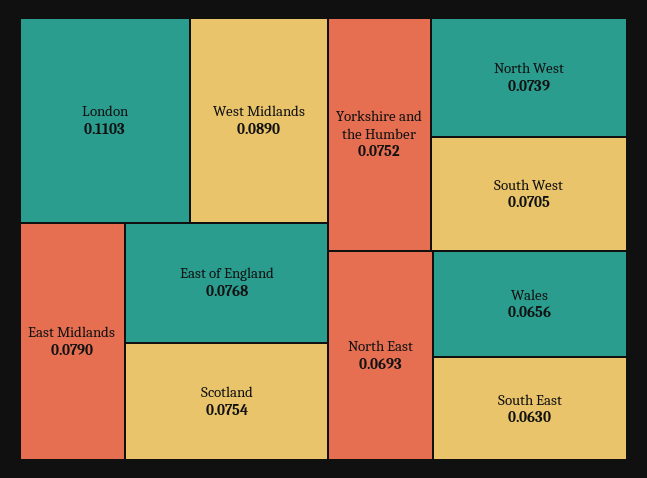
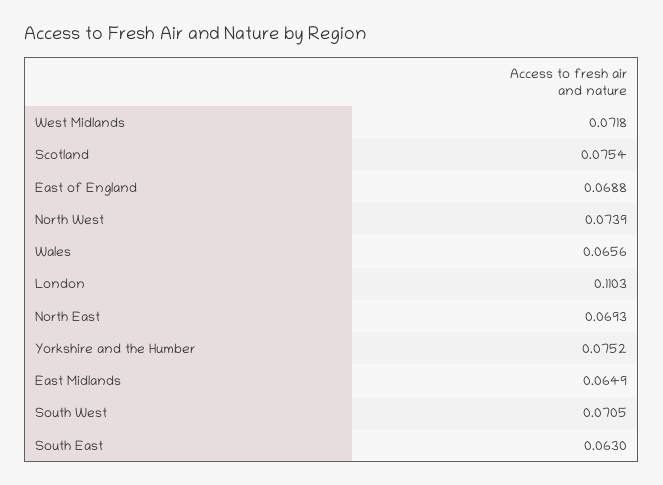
West Midlands: 0.089 -> 0.0718
East Midlands: 0.079 -> 0.0649
East of England: 0.0768 -> 0.0688

